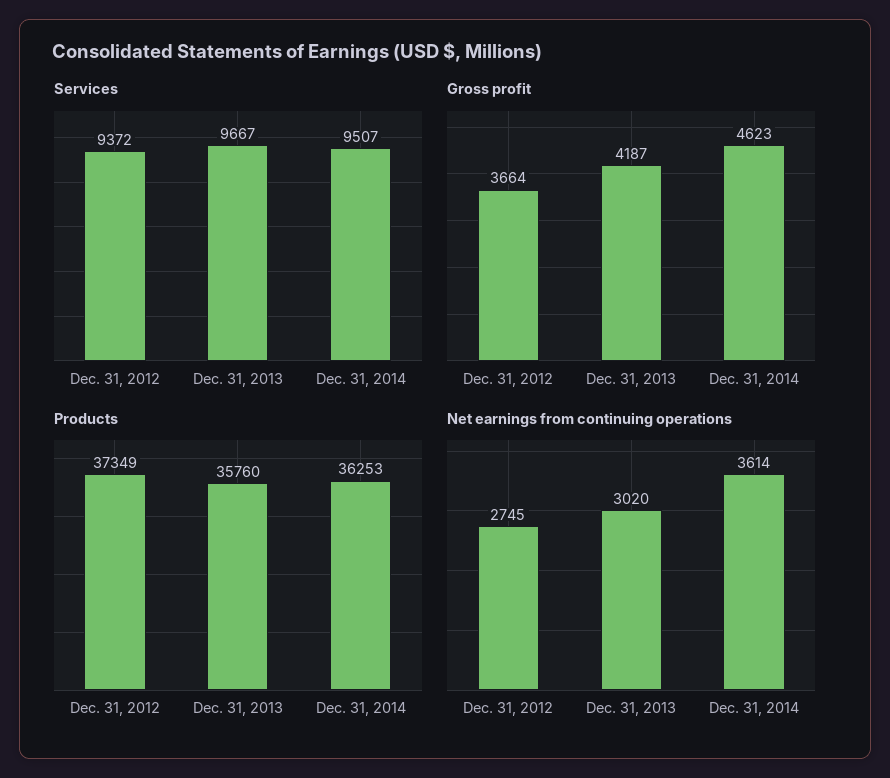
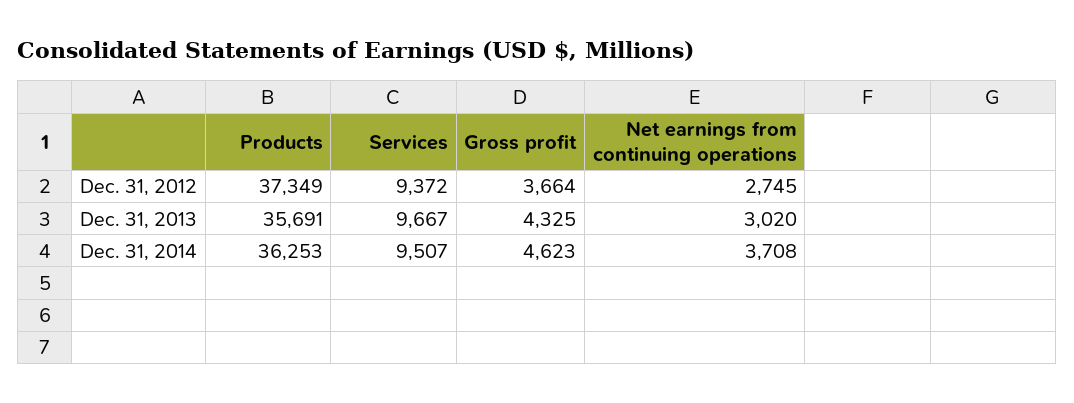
Gross profit, Dec. 31, 2013: 4187 -> 4325
Products, Dec. 31, 2013: 35760 -> 35691
Net earnings from continuing operations, Dec. 31, 2014: 3614 -> 3708

